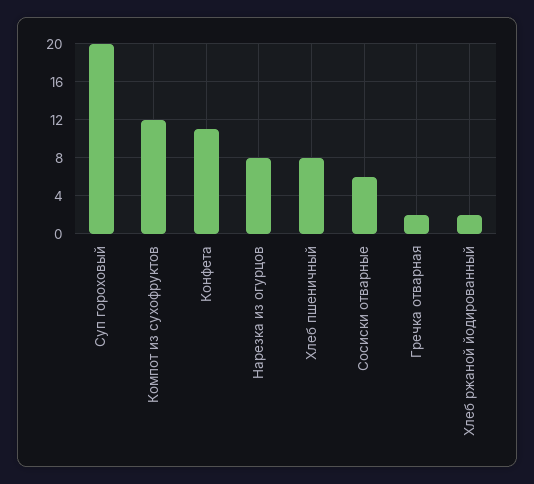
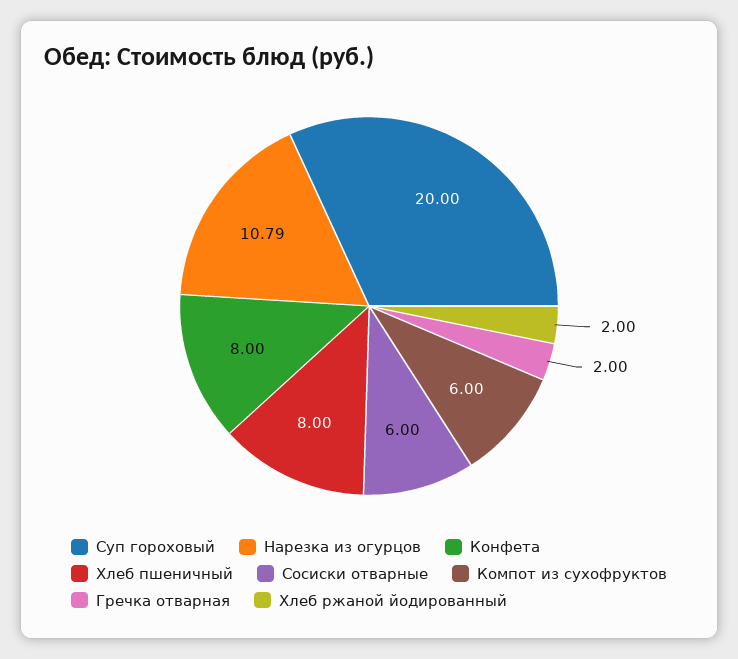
Компот из сухофруктов: 12 -> 6
Конфета: 11 -> 8
Нарезка из огурцов: 8 -> 10.79

